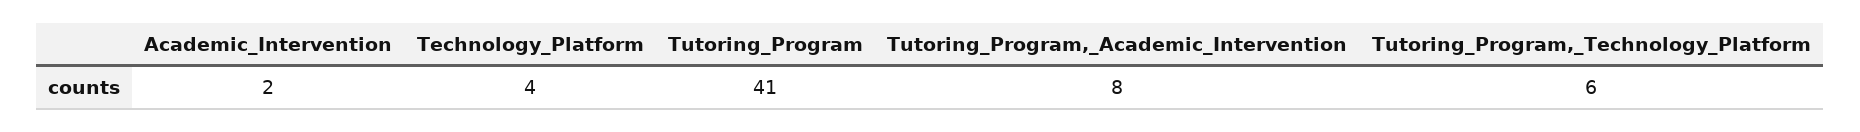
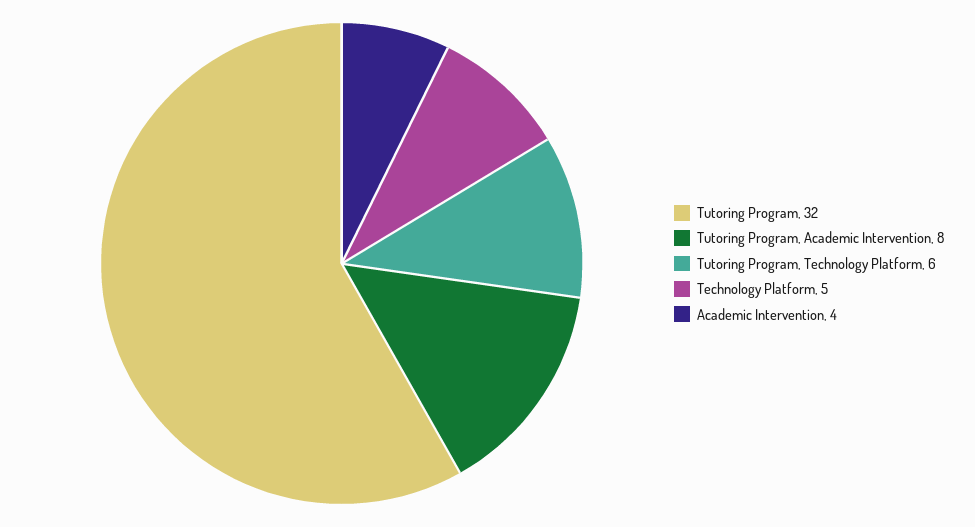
Academic_Intervention: 2 -> 4
Technology_Platform: 4 -> 5
Tutoring_Program: 41 -> 32

